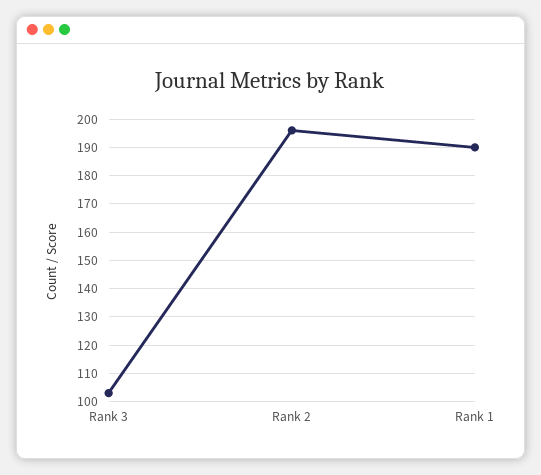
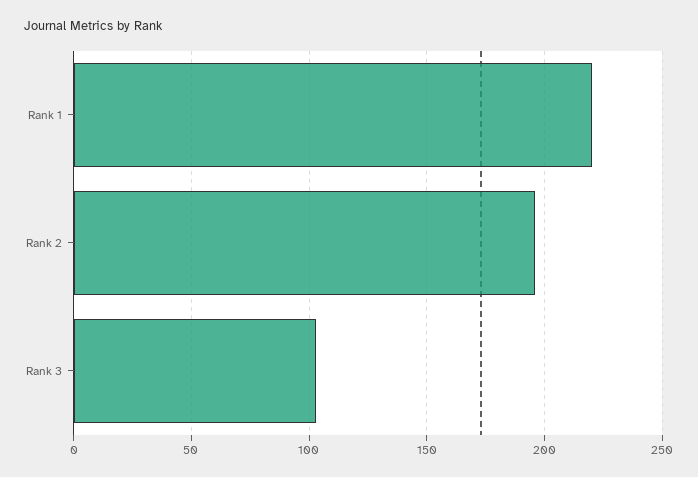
Rank 1: 190 -> 220

